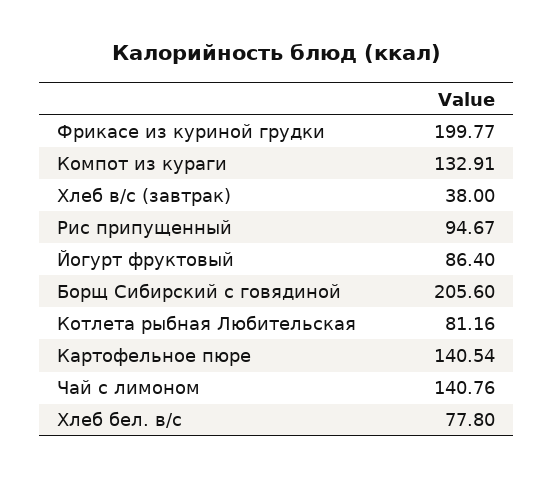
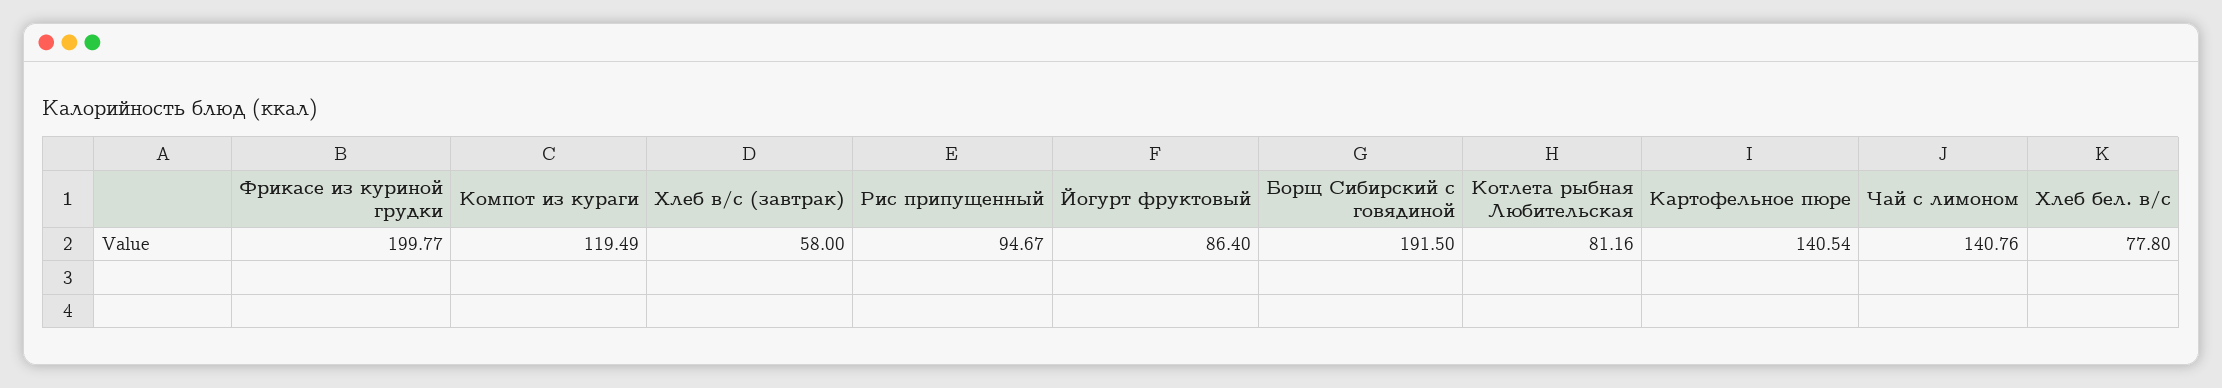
Компот из кураги: 132.91 -> 119.49
Хлеб в/с (завтрак): 38 -> 58
Борщ Сибирский с говядиной: 205.6 -> 191.5

